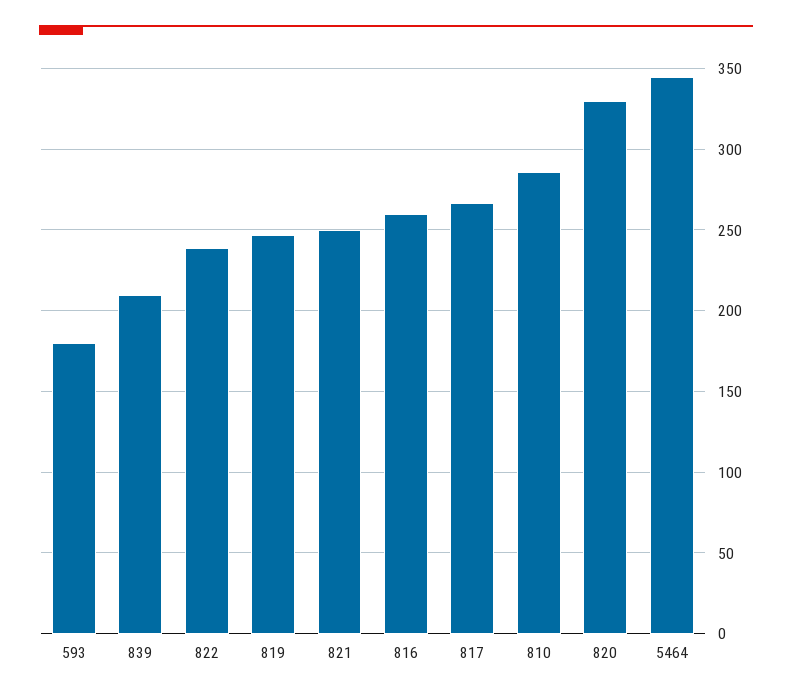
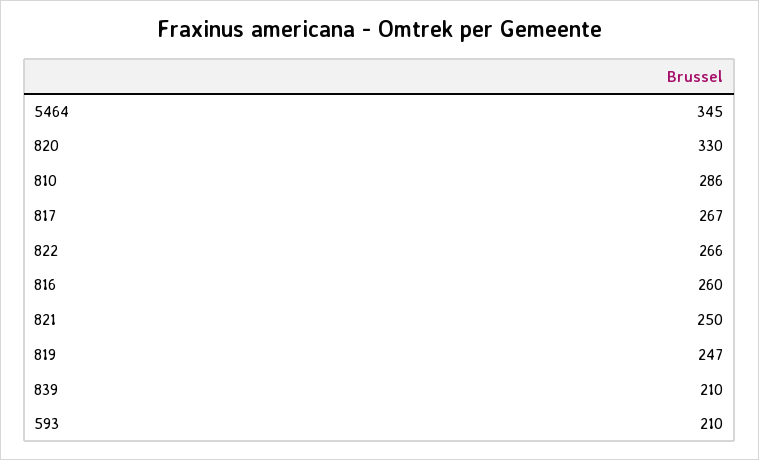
593: 180 -> 210
822: 240 -> 266

